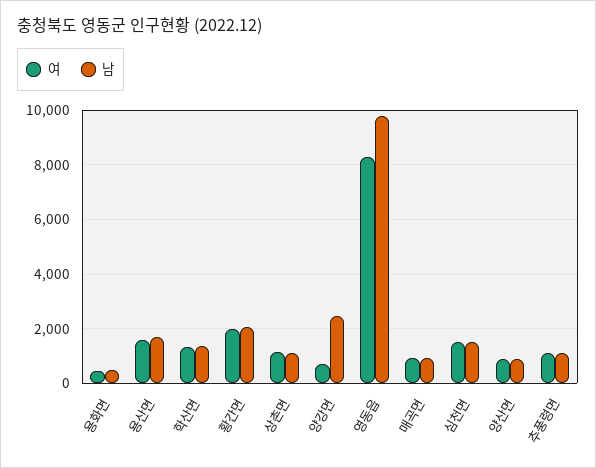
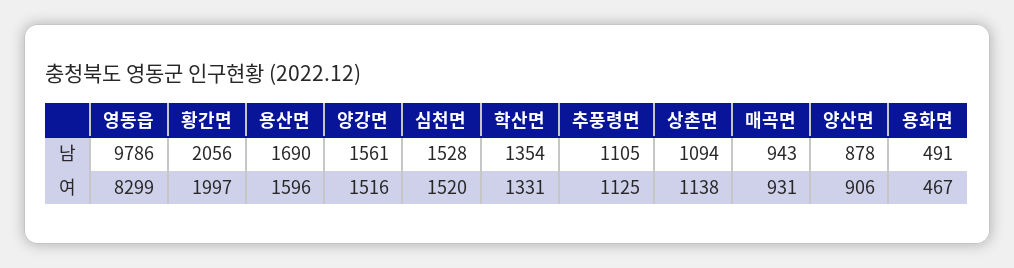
여, 양강면: 750 -> 1516
남, 양강면: 2500 -> 1561

